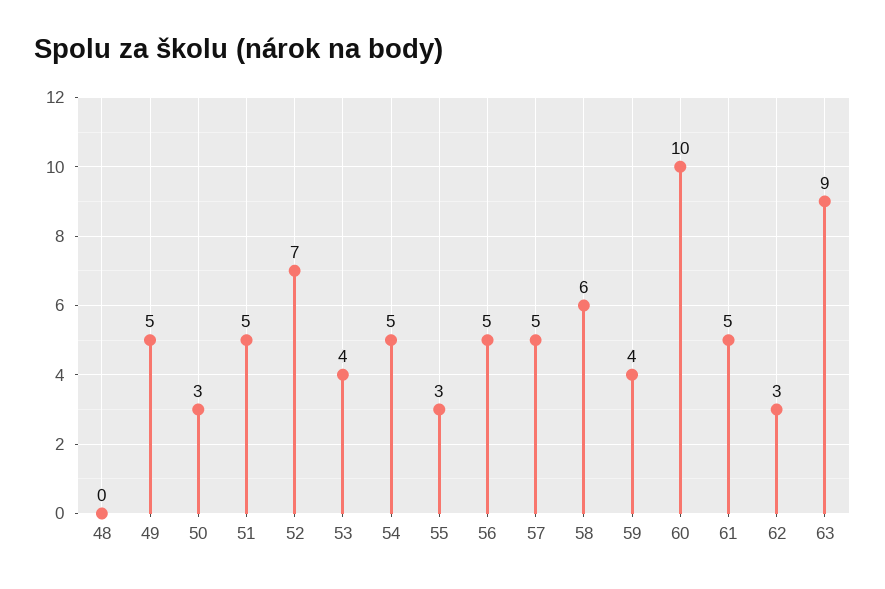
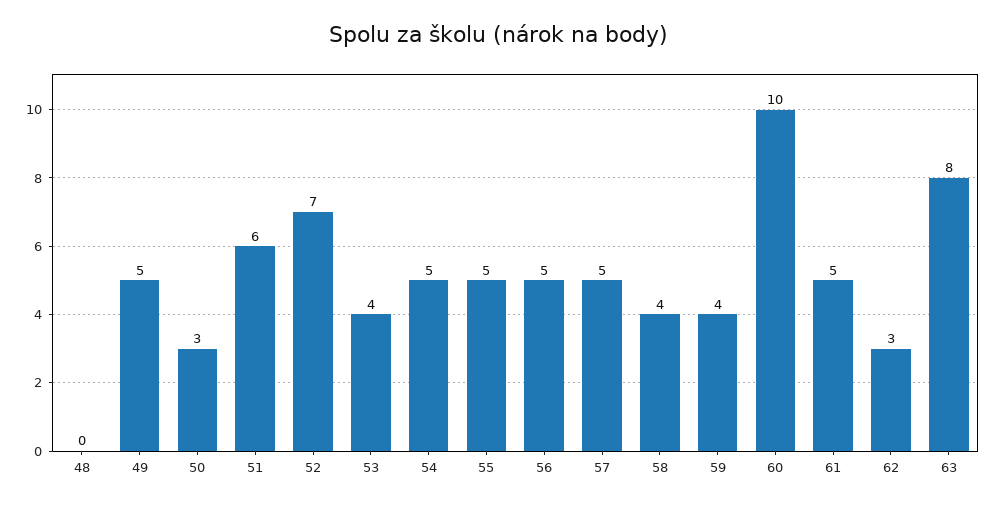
51: 5 -> 6
55: 3 -> 5
58: 6 -> 4
63: 9 -> 8

